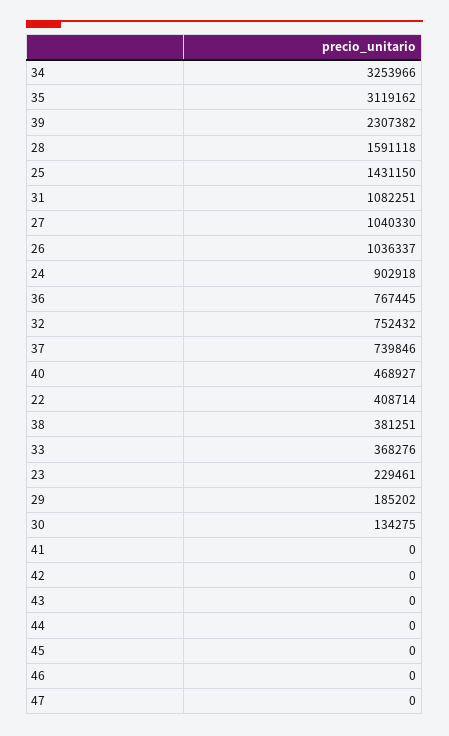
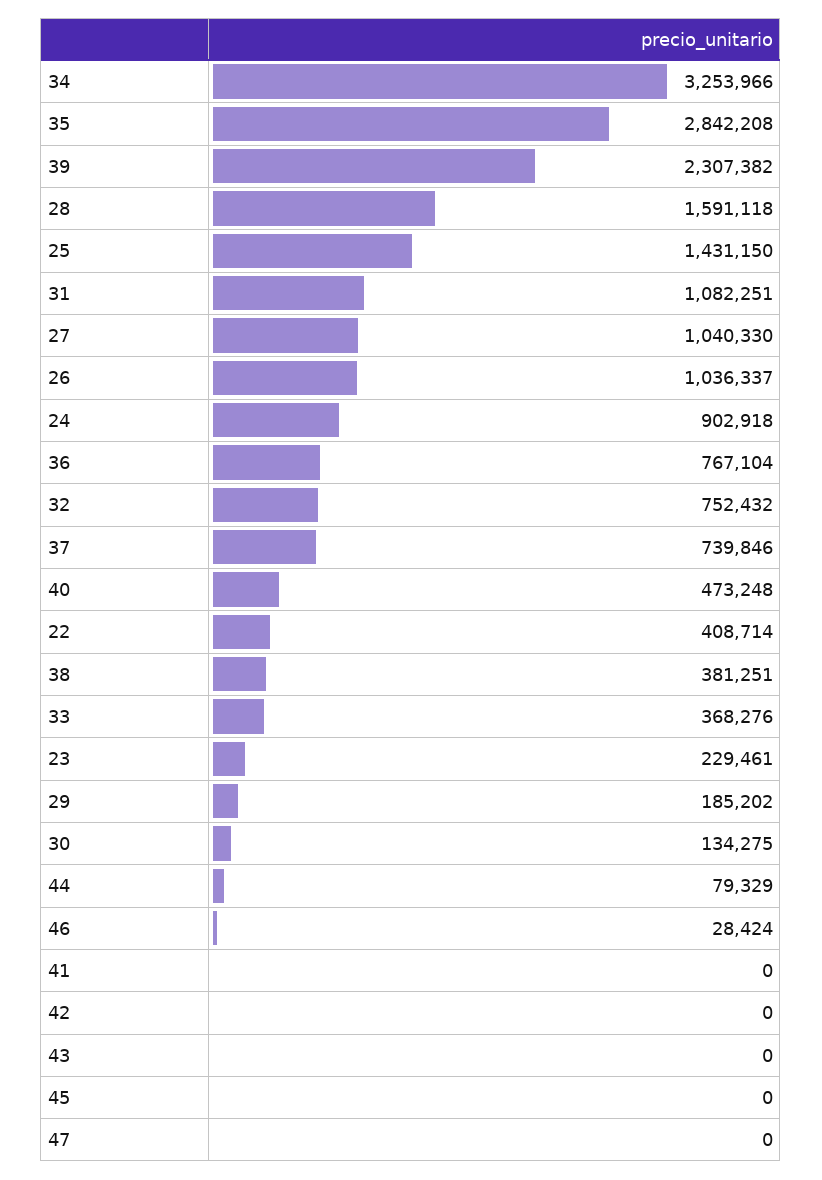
35: 3119162 -> 2842208
36: 767445 -> 767104
40: 468927 -> 473248
44: 0 -> 79329
46: 0 -> 28424

